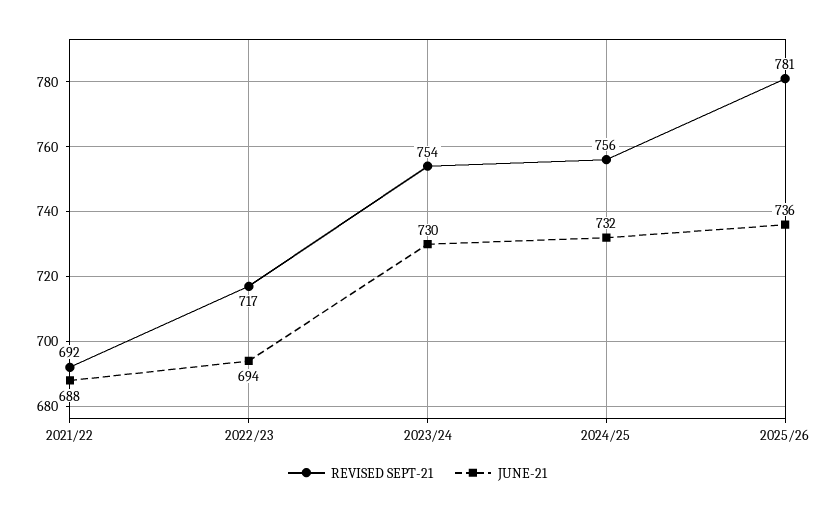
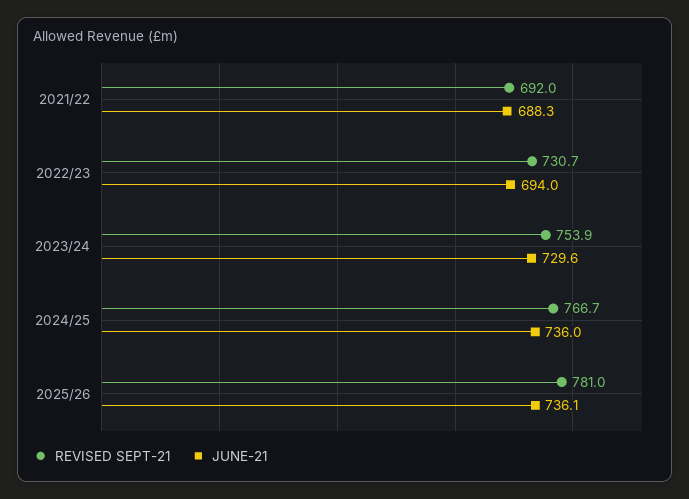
REVISED SEPT-21, 2022/23: 717 -> 730.7
REVISED SEPT-21, 2024/25: 756 -> 766.7
JUNE-21, 2024/25: 732 -> 736

